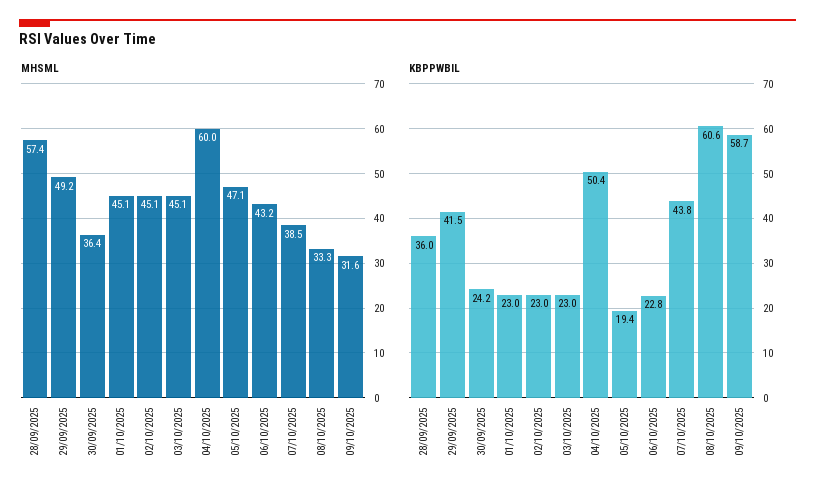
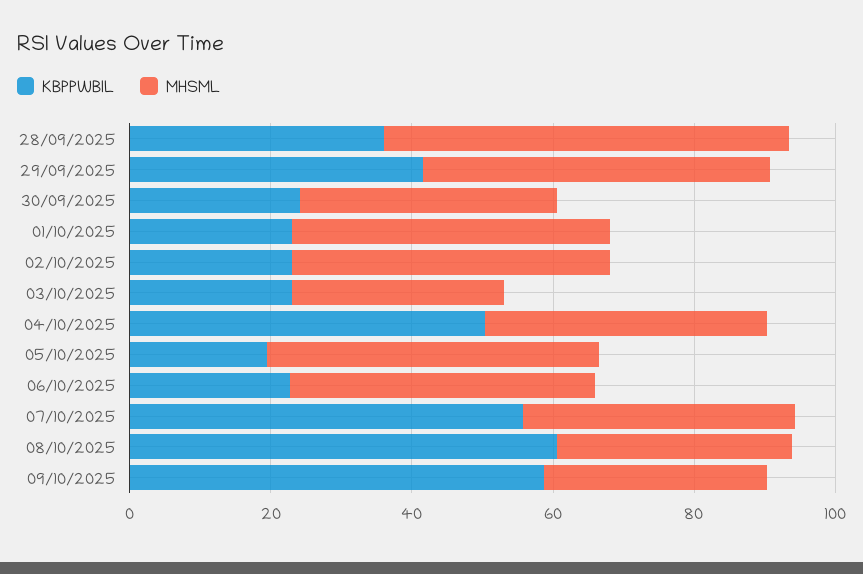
MHSML, 03/10/2025: 45.1 -> 30
MHSML, 04/10/2025: 60 -> 40
KBPPWBIL, 07/10/2025: 43.8 -> 55

